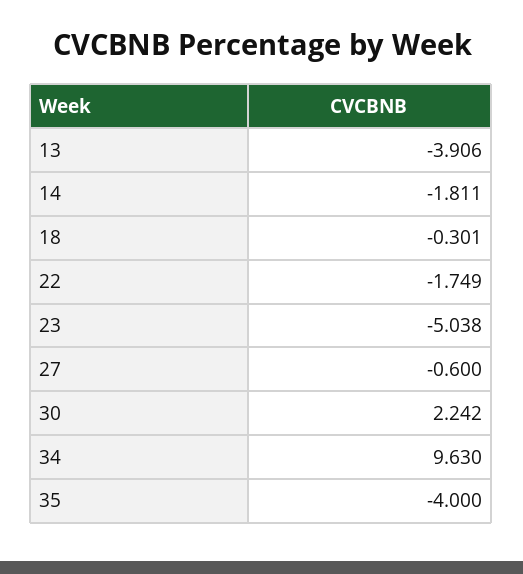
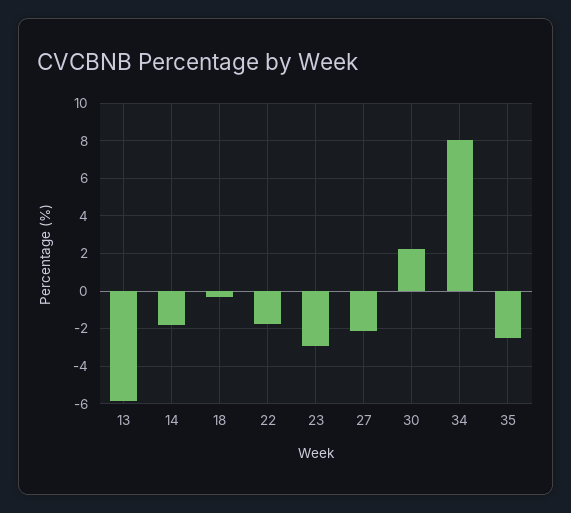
13: -3.906 -> -6
23: -5.038 -> -3
27: -0.6 -> -2
34: 9.63 -> 8
35: -4 -> -2.5

